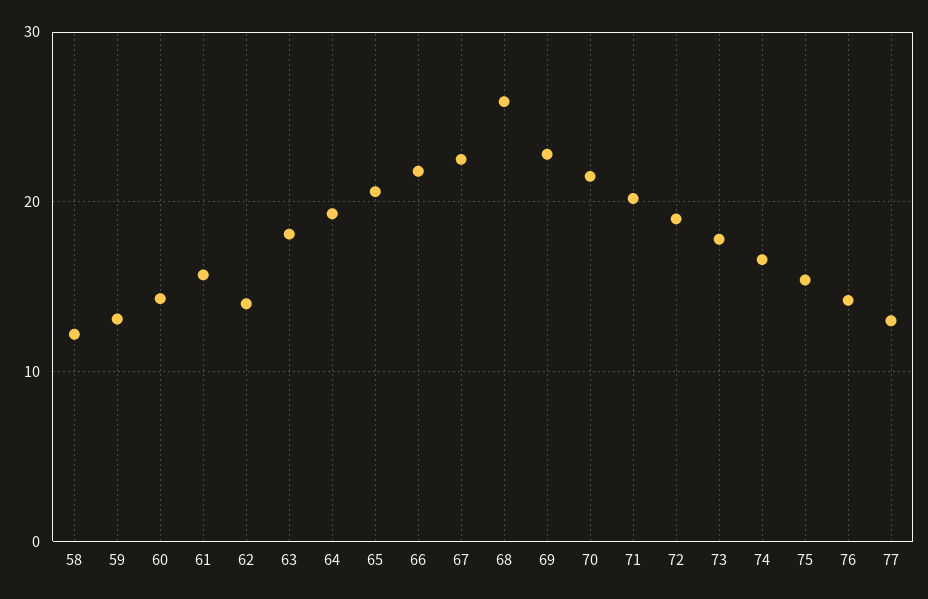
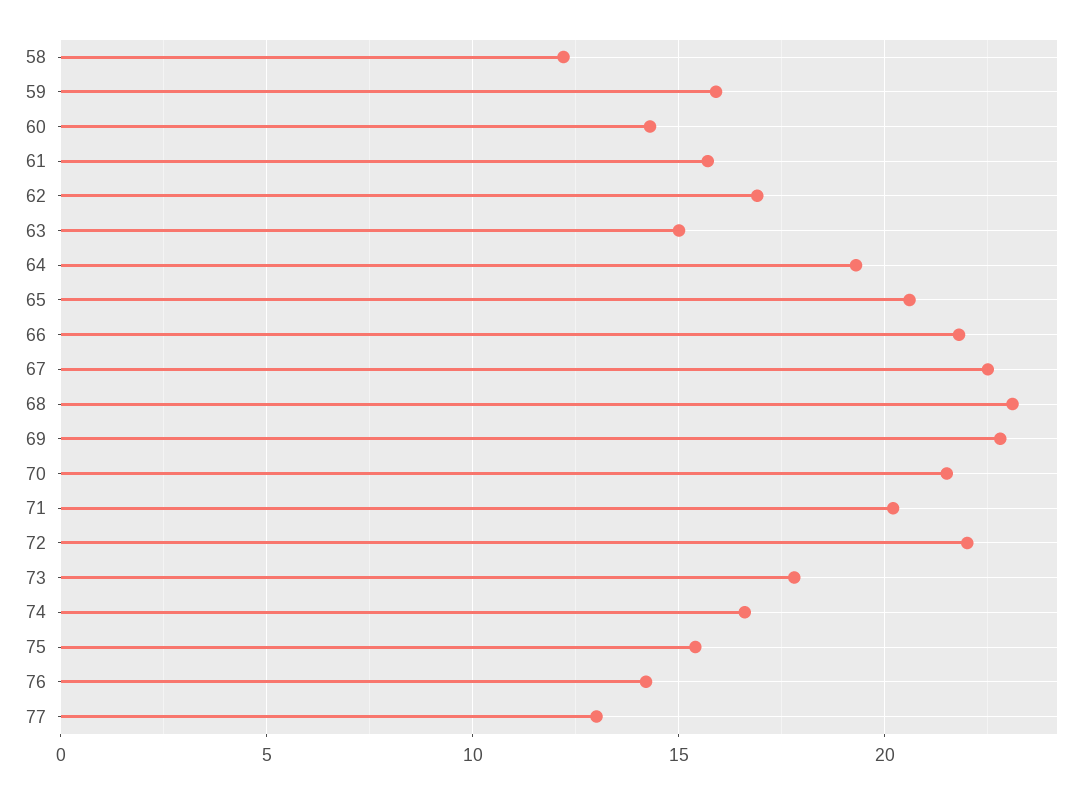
59: 13 -> 16
62: 14 -> 17
63: 18 -> 15
68: 26 -> 23
72: 19 -> 22

